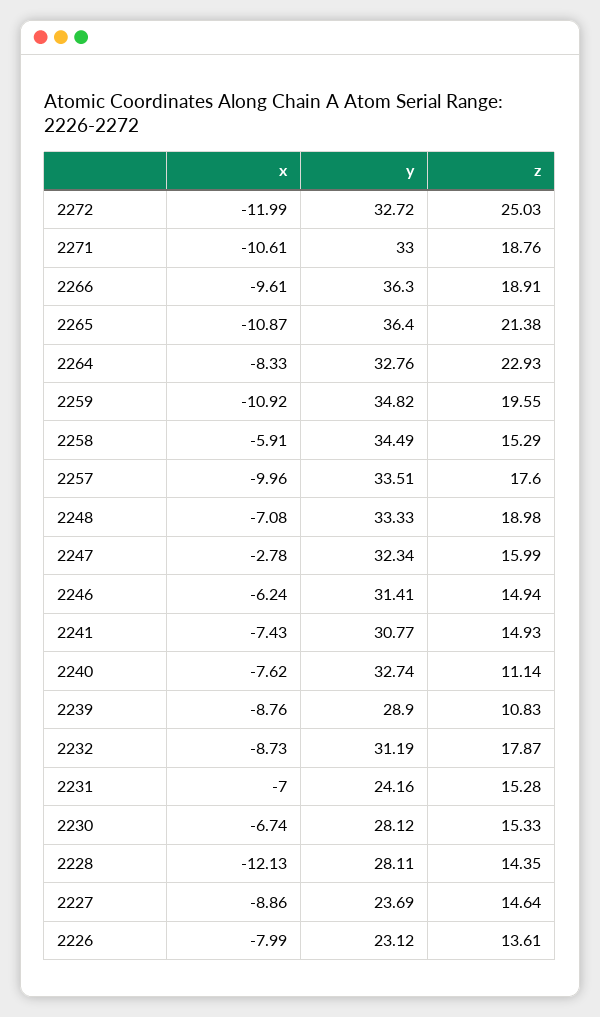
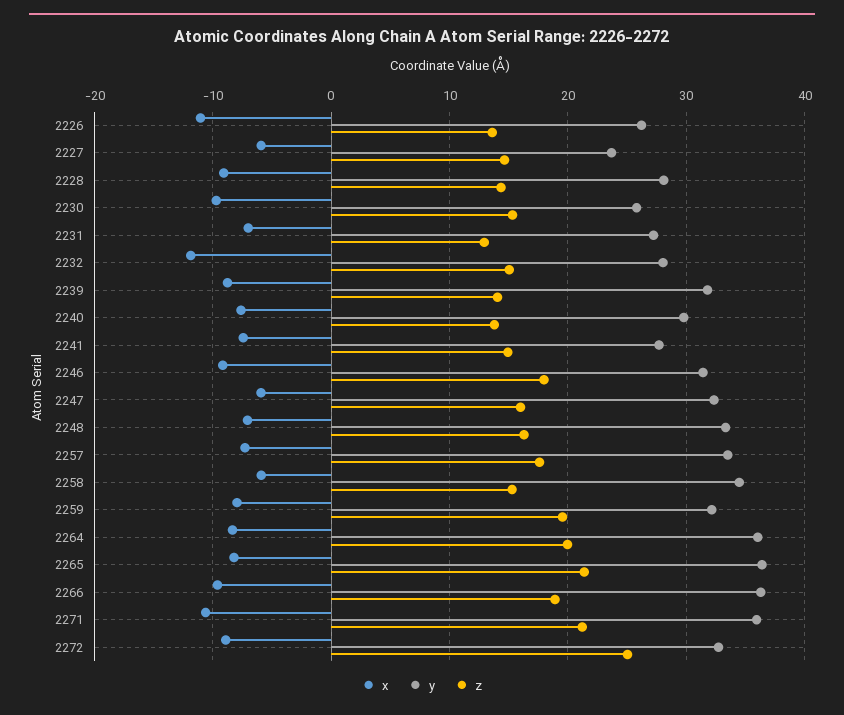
x, 2272: -11.99 -> -9
y, 2271: 33 -> 36
z, 2271: 18.76 -> 21
x, 2265: -10.87 -> -8
y, 2264: 32.76 -> 36
z, 2264: 22.93 -> 20
x, 2259: -10.92 -> -8
y, 2259: 34.82 -> 32
x, 2257: -9.96 -> -7
z, 2248: 18.98 -> 16
x, 2247: -2.78 -> -6
x, 2246: -6.24 -> -9
z, 2246: 14.94 -> 18
y, 2241: 30.77 -> 28
y, 2240: 32.74 -> 30
z, 2240: 11.14 -> 14
y, 2239: 28.9 -> 32
z, 2239: 10.83 -> 14
x, 2232: -8.73 -> -12
y, 2232: 31.19 -> 28
z, 2232: 17.87 -> 15
y, 2231: 24.16 -> 27
z, 2231: 15.28 -> 13
x, 2230: -6.74 -> -10
y, 2230: 28.12 -> 26
x, 2228: -12.13 -> -9
x, 2227: -8.86 -> -6
x, 2226: -7.99 -> -11
y, 2226: 23.12 -> 26

